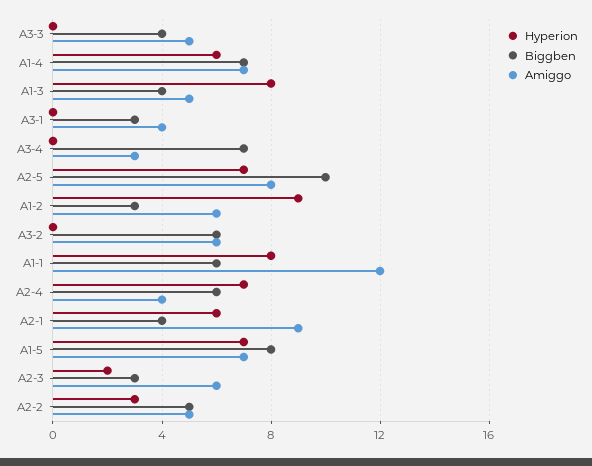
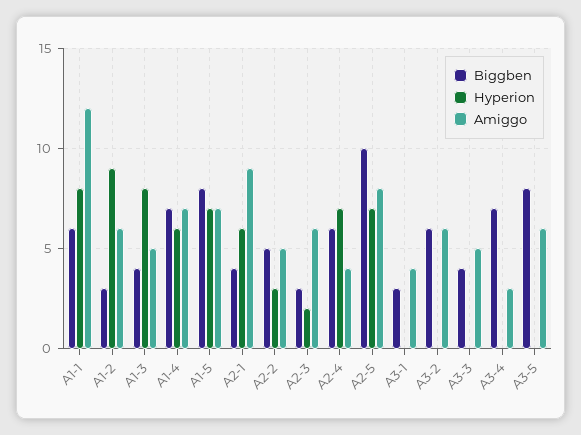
Biggben, A3-5: none -> 8
Hyperion, A3-5: none -> 0
Amiggo, A3-5: none -> 6

